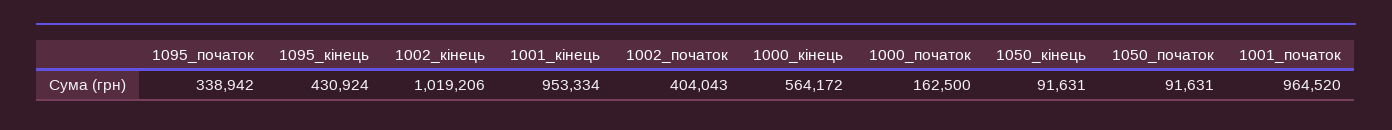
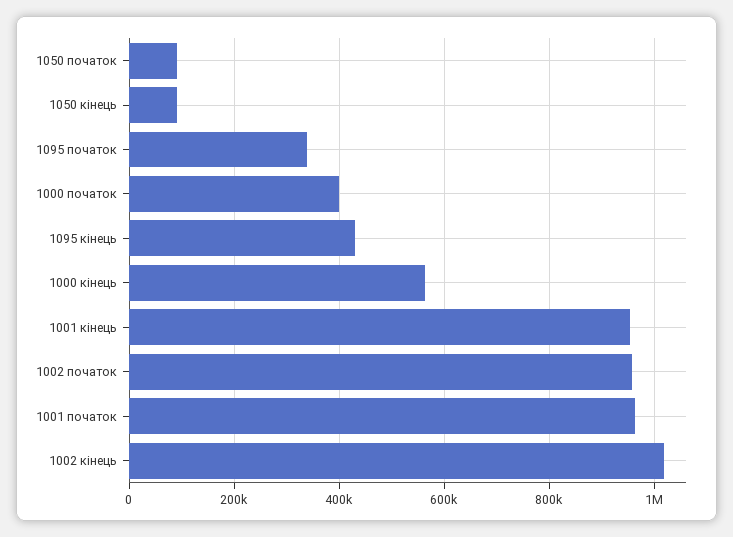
1002_початок: 404043 -> 960000
1000_початок: 162500 -> 400000

